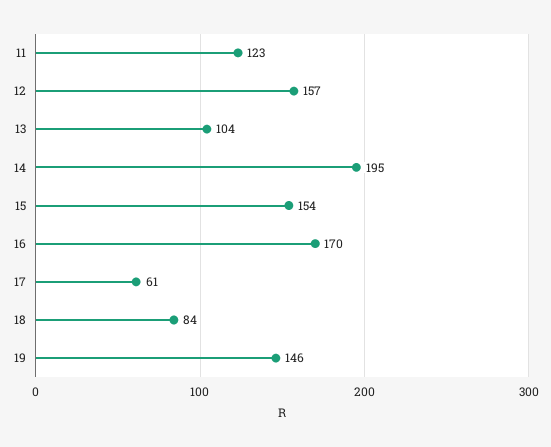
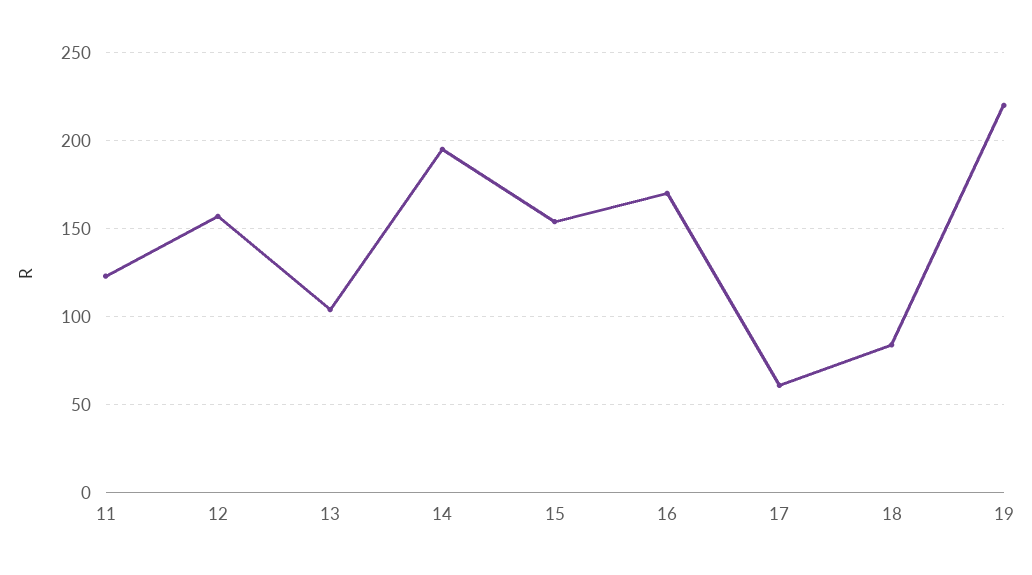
19: 146 -> 220

